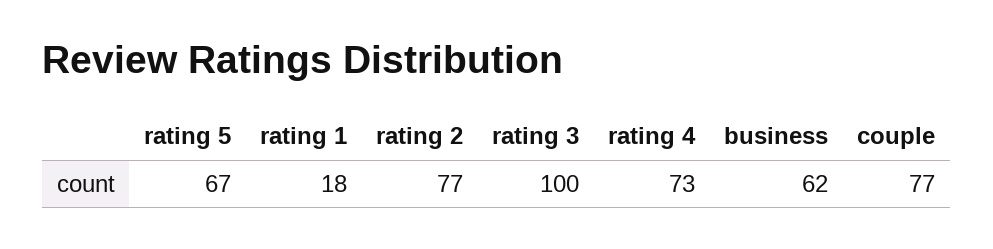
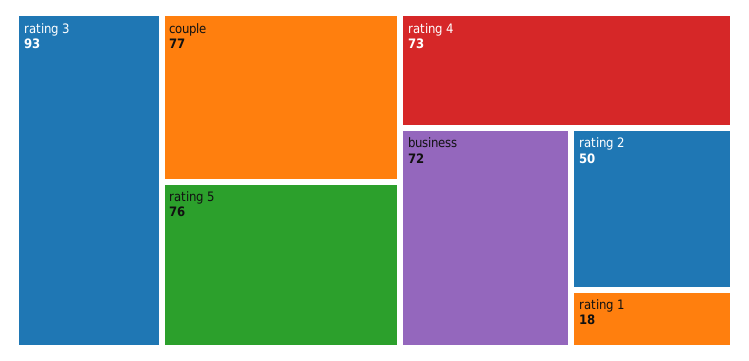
rating 5: 67 -> 76
rating 2: 77 -> 50
rating 3: 100 -> 93
business: 62 -> 72

